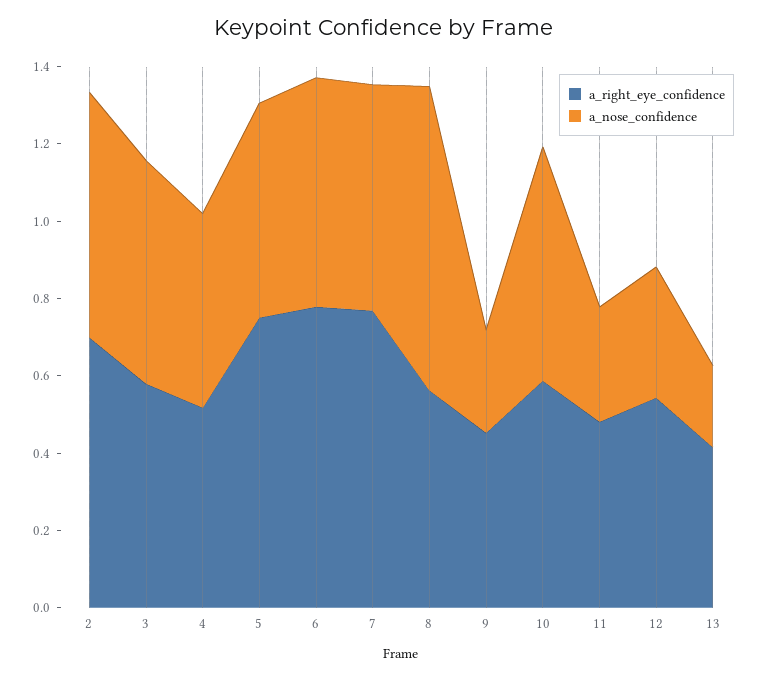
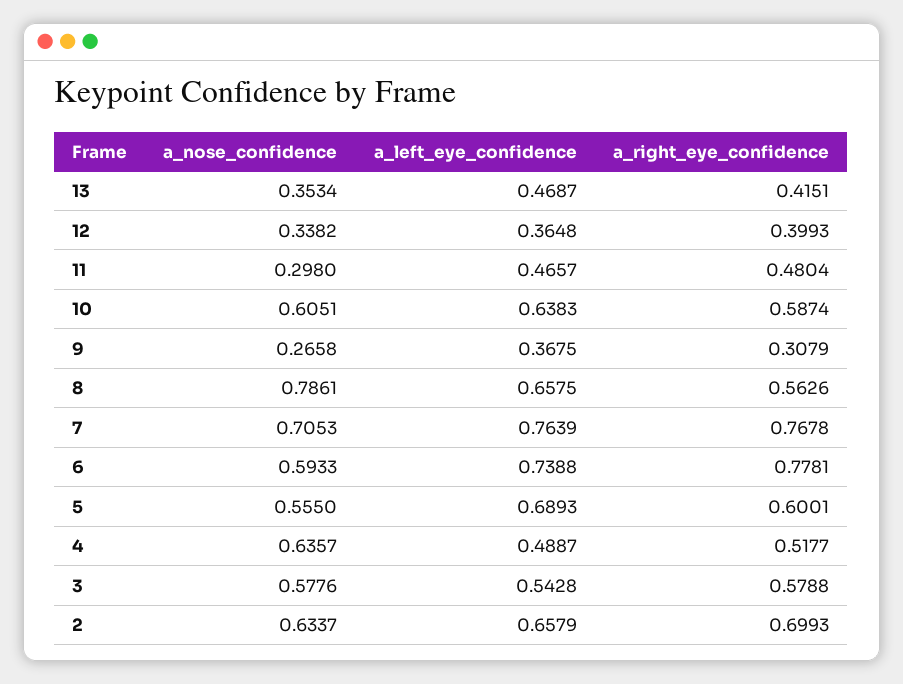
a_nose_confidence, 4: 0.5 -> 0.6357
a_right_eye_confidence, 5: 0.75 -> 0.6001
a_nose_confidence, 7: 0.6 -> 0.7053
a_right_eye_confidence, 9: 0.45 -> 0.3079
a_right_eye_confidence, 12: 0.55 -> 0.3993
a_nose_confidence, 13: 0.2 -> 0.3534
a_left_eye_confidence, 13: none -> 0.4687
a_left_eye_confidence, 12: none -> 0.3648
a_left_eye_confidence, 11: none -> 0.4657
a_left_eye_confidence, 10: none -> 0.6383
a_left_eye_confidence, 9: none -> 0.3675
a_left_eye_confidence, 8: none -> 0.6575
a_left_eye_confidence, 7: none -> 0.7639
a_left_eye_confidence, 6: none -> 0.7388
a_left_eye_confidence, 5: none -> 0.6893
a_left_eye_confidence, 4: none -> 0.4887
a_left_eye_confidence, 3: none -> 0.5428
a_left_eye_confidence, 2: none -> 0.6579

